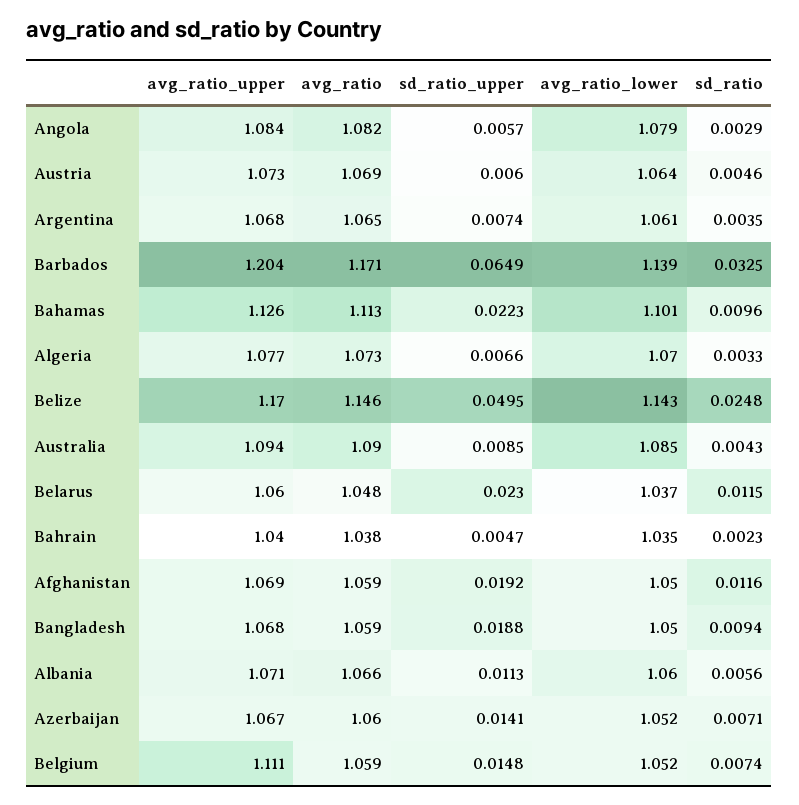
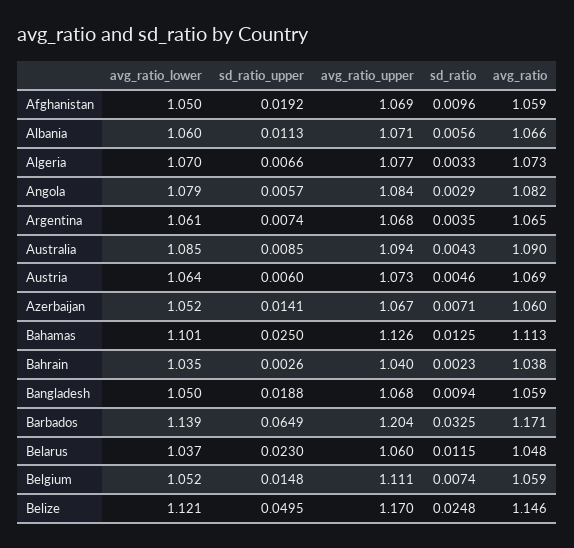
sd_ratio_upper, Bahamas: 0.0223 -> 0.025
sd_ratio, Bahamas: 0.0096 -> 0.0125
avg_ratio_lower, Belize: 1.143 -> 1.121
sd_ratio_upper, Bahrain: 0.0047 -> 0.0026
sd_ratio, Afghanistan: 0.0116 -> 0.0096

